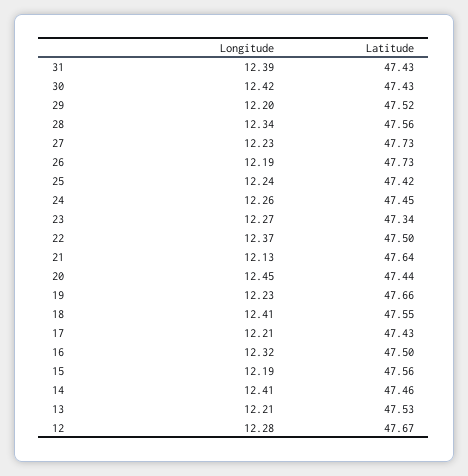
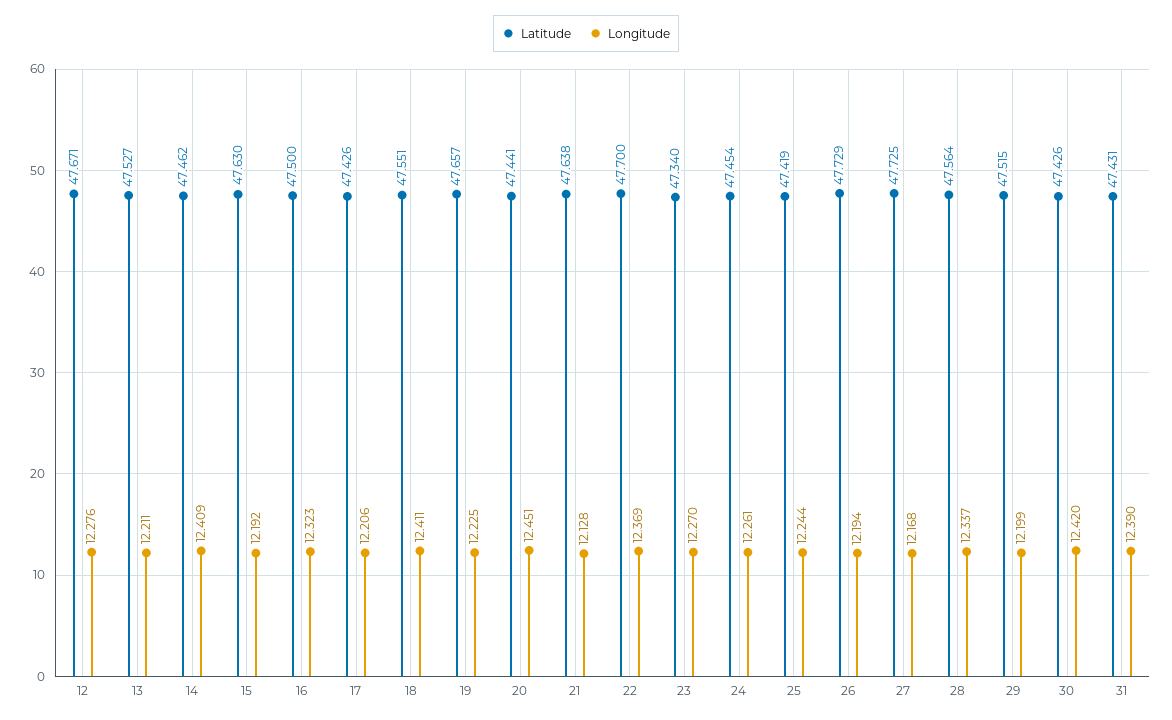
Longitude, 27: 12.23 -> 12.168
Latitude, 22: 47.5 -> 47.7
Latitude, 15: 47.56 -> 47.63

